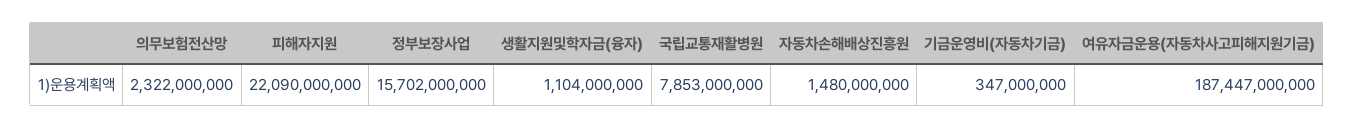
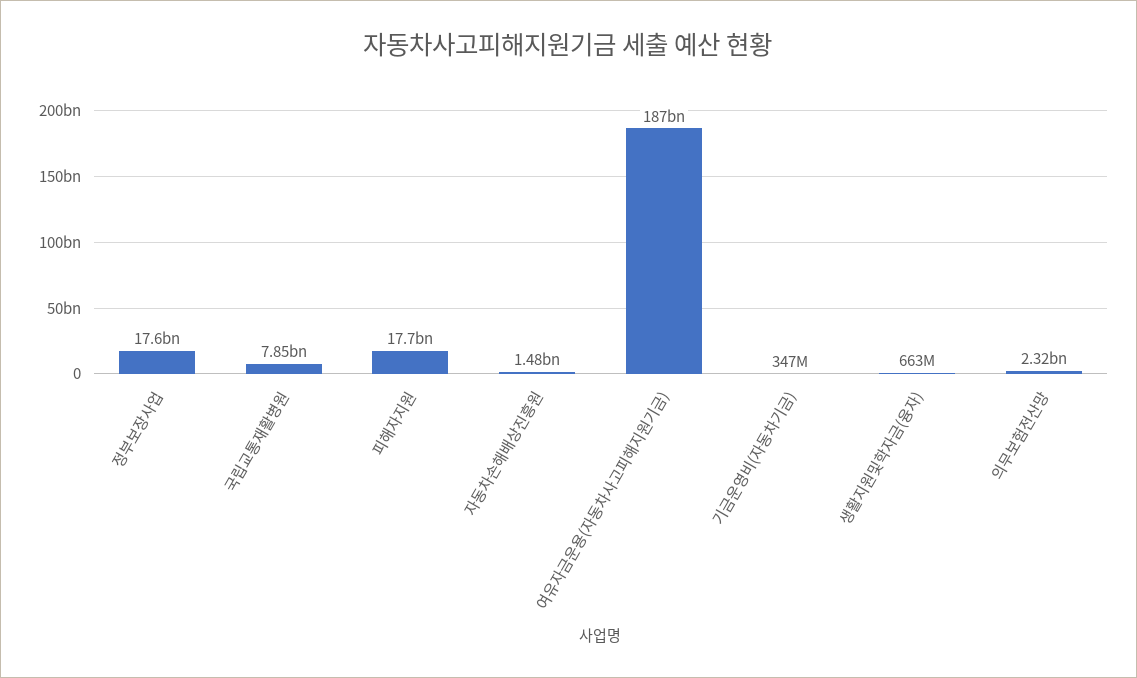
피해자지원: 22090000000 -> 17700000000
정부보장사업: 15702000000 -> 17600000000
생활지원및학자금(융자): 1104000000 -> 663000000

